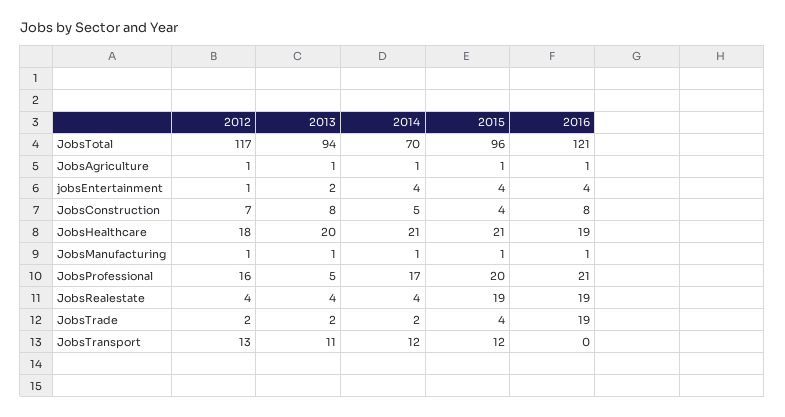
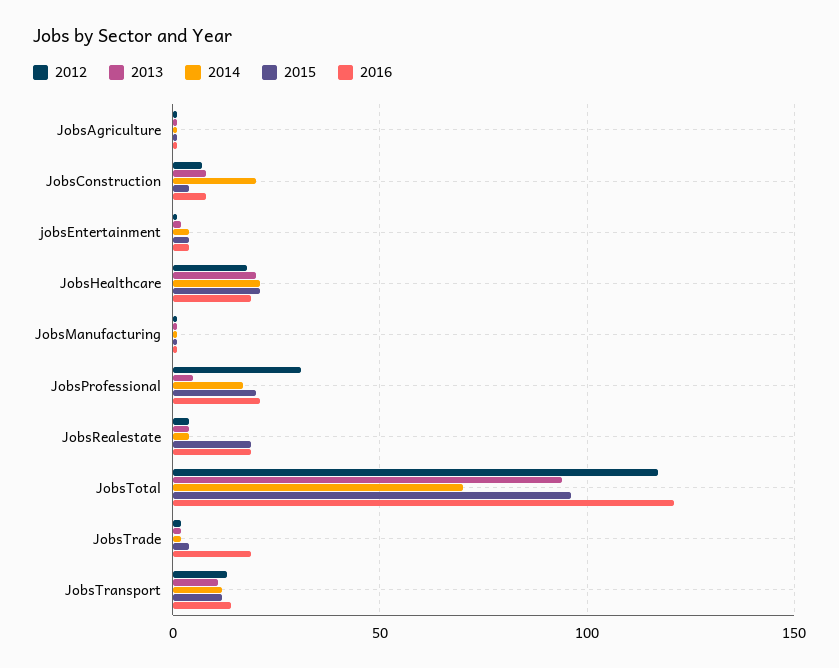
2014, JobsConstruction: 5 -> 20
2012, JobsProfessional: 16 -> 30
2016, JobsTransport: 0 -> 15

